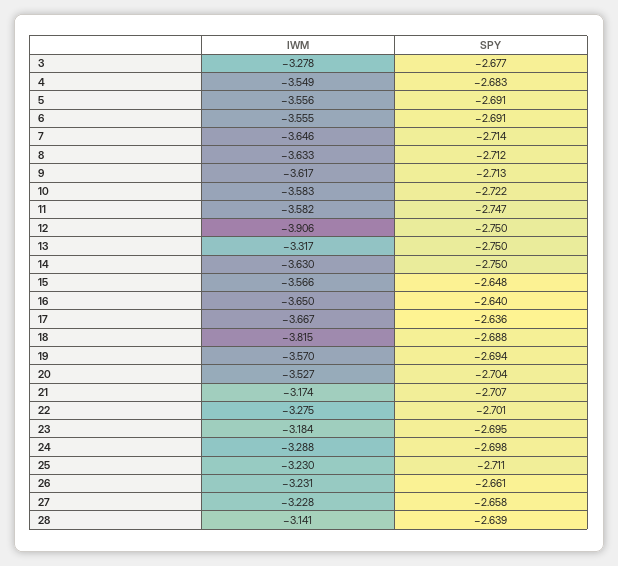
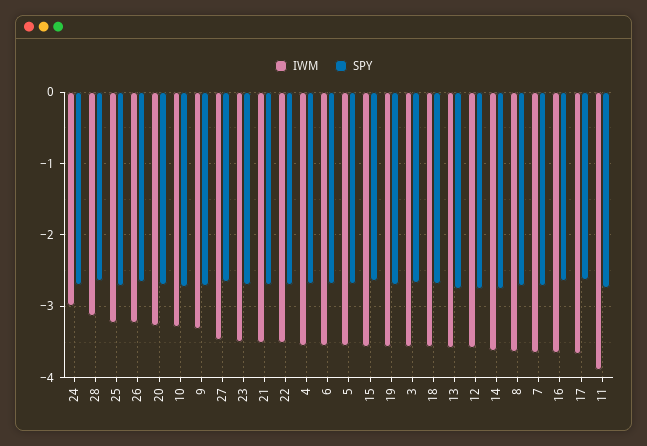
IWM, 3: -3.278 -> -3.6
IWM, 9: -3.617 -> -3.3
IWM, 10: -3.583 -> -3.3
IWM, 11: -3.582 -> -3.9
IWM, 12: -3.906 -> -3.6
IWM, 13: -3.317 -> -3.6
IWM, 18: -3.815 -> -3.6
IWM, 20: -3.527 -> -3.3
IWM, 21: -3.174 -> -3.5
IWM, 22: -3.275 -> -3.5
IWM, 23: -3.184 -> -3.5
IWM, 24: -3.288 -> -3
IWM, 27: -3.228 -> -3.5

